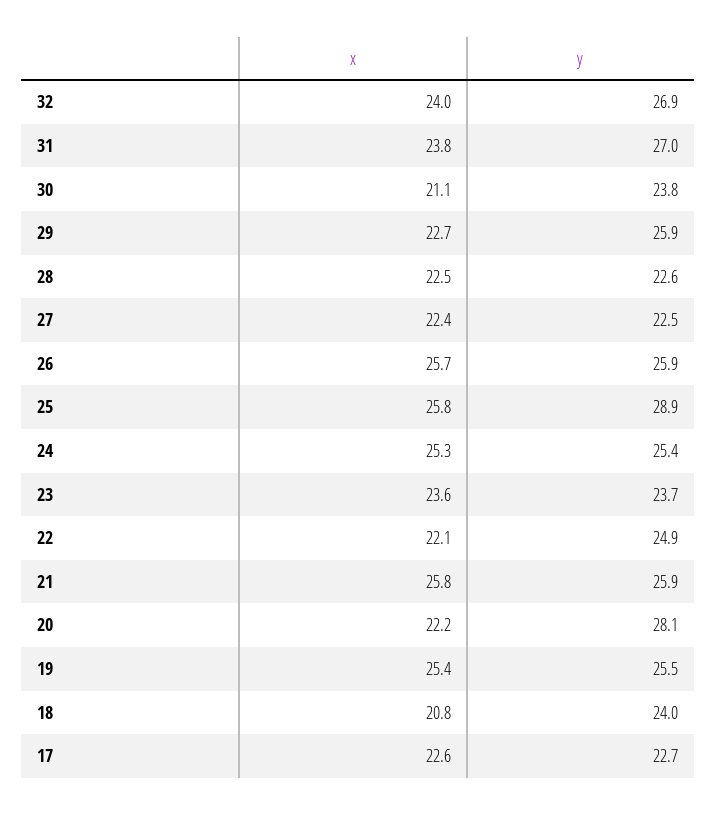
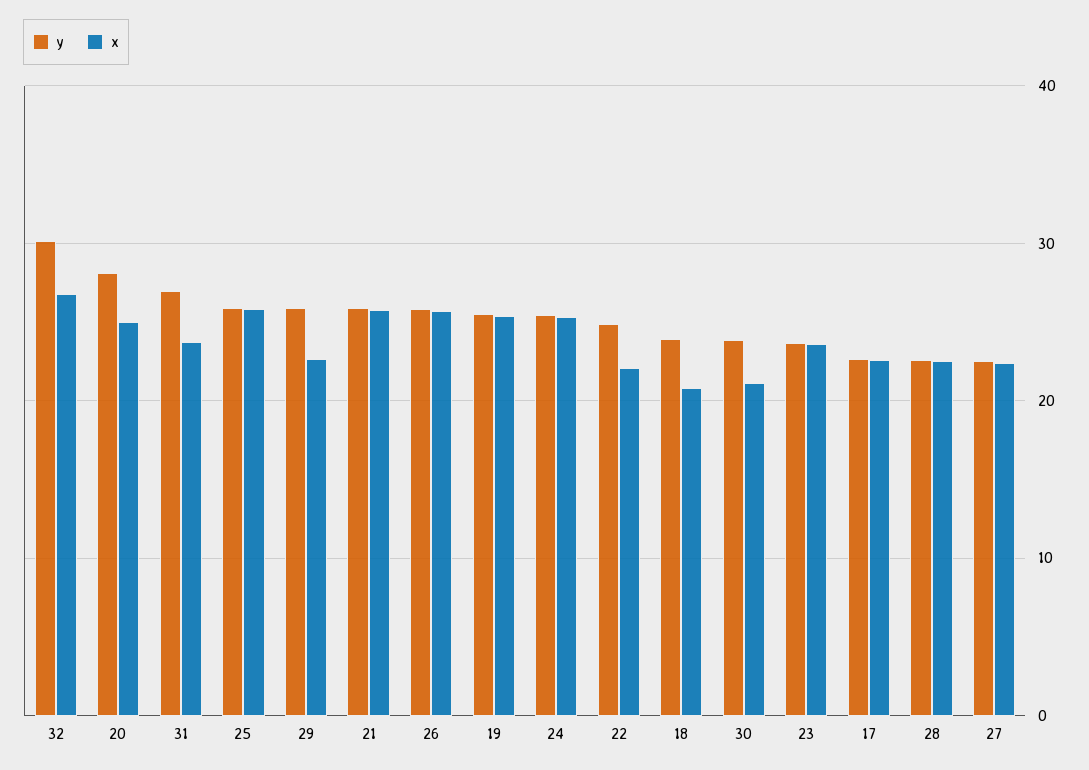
x, 32: 24 -> 27
y, 32: 26.9 -> 30
y, 25: 28.9 -> 26
x, 20: 22.2 -> 25

